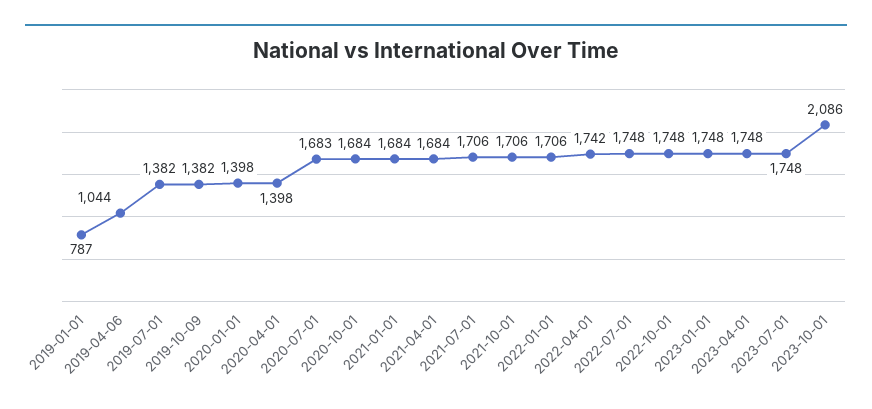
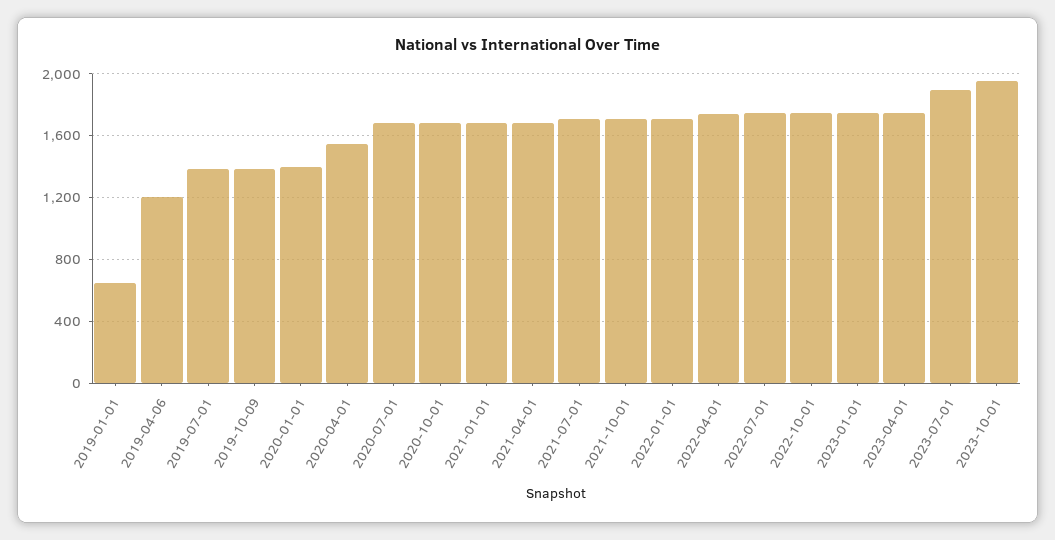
2019-01-01: 787 -> 650
2019-04-06: 1044 -> 1200
2020-04-01: 1398 -> 1550
2023-07-01: 1748 -> 1900
2023-10-01: 2086 -> 1950

